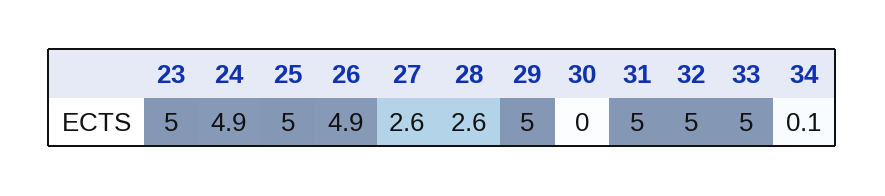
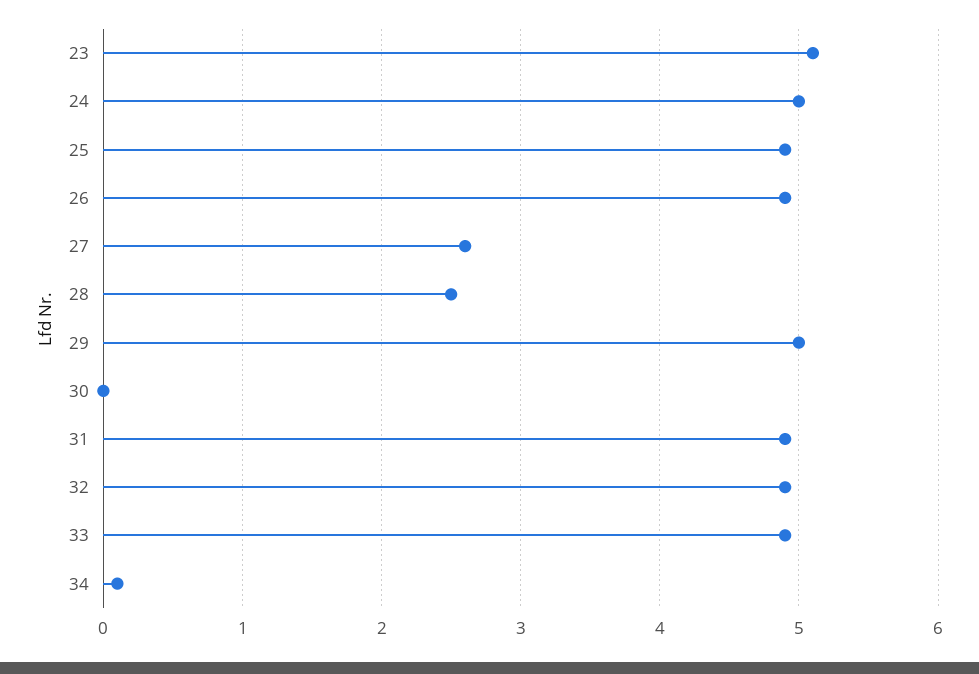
23: 5 -> 5.1
24: 4.9 -> 5
25: 5 -> 4.9
28: 2.6 -> 2.5
31: 5 -> 4.9
32: 5 -> 4.9
33: 5 -> 4.9

